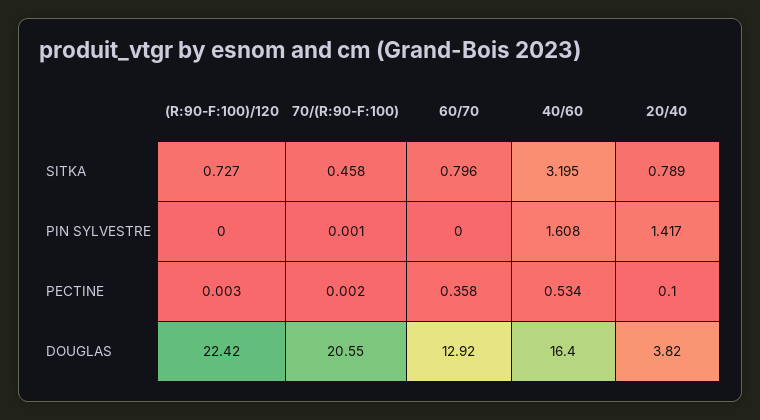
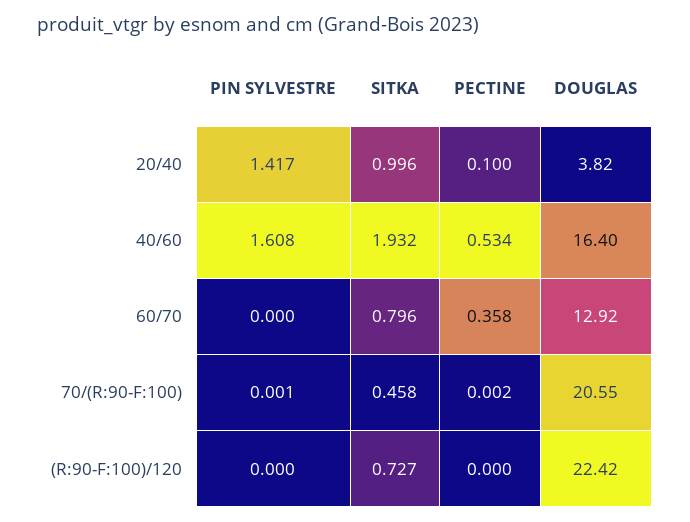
40/60, SITKA: 3.195 -> 1.932
20/40, SITKA: 0.789 -> 0.996
(R:90-F:100)/120, PECTINE: 0.003 -> 0

